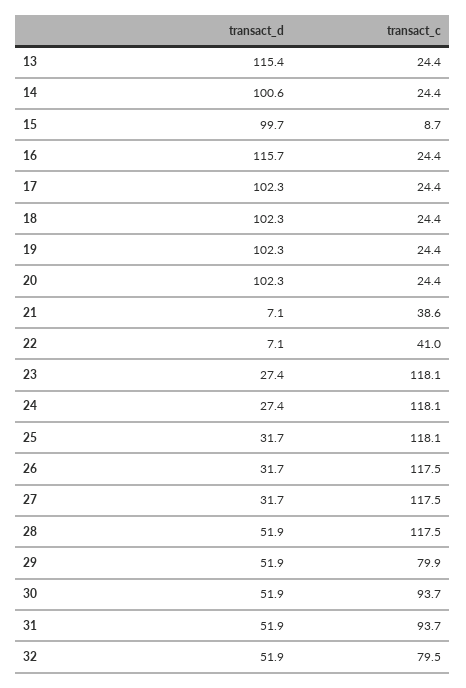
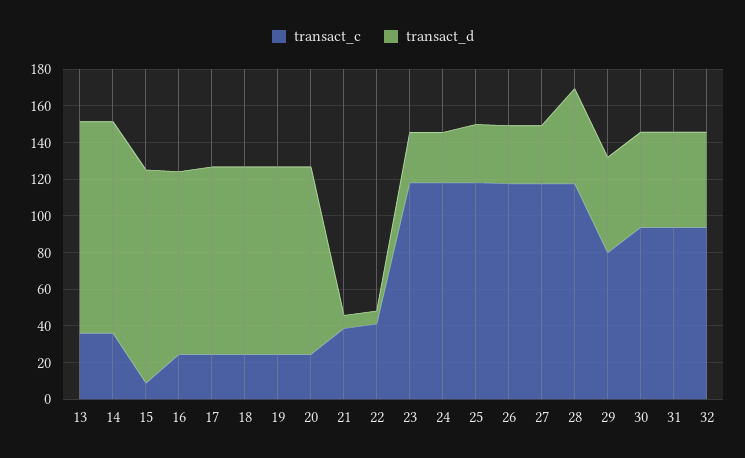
transact_c, 13: 24.4 -> 35
transact_d, 14: 100.6 -> 115
transact_c, 14: 24.4 -> 35
transact_d, 15: 99.7 -> 115
transact_d, 16: 115.7 -> 100
transact_c, 32: 79.5 -> 95

